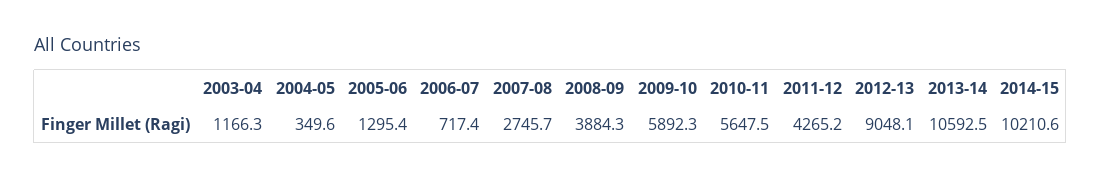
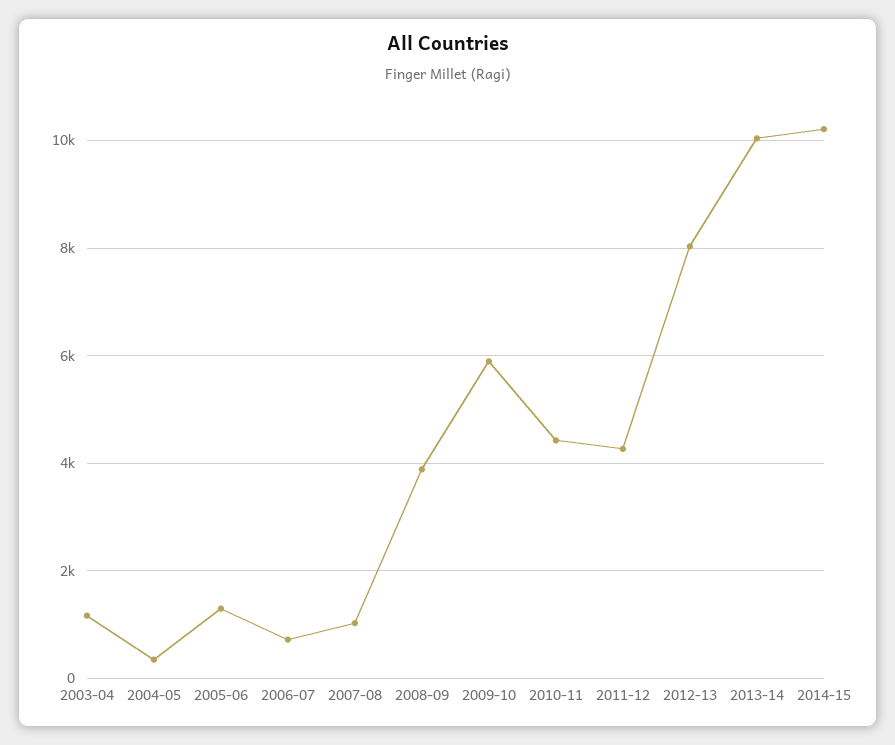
2007-08: 2745.7 -> 1000
2010-11: 5647.5 -> 4400
2012-13: 9048.1 -> 8000
2013-14: 10592.5 -> 10000

